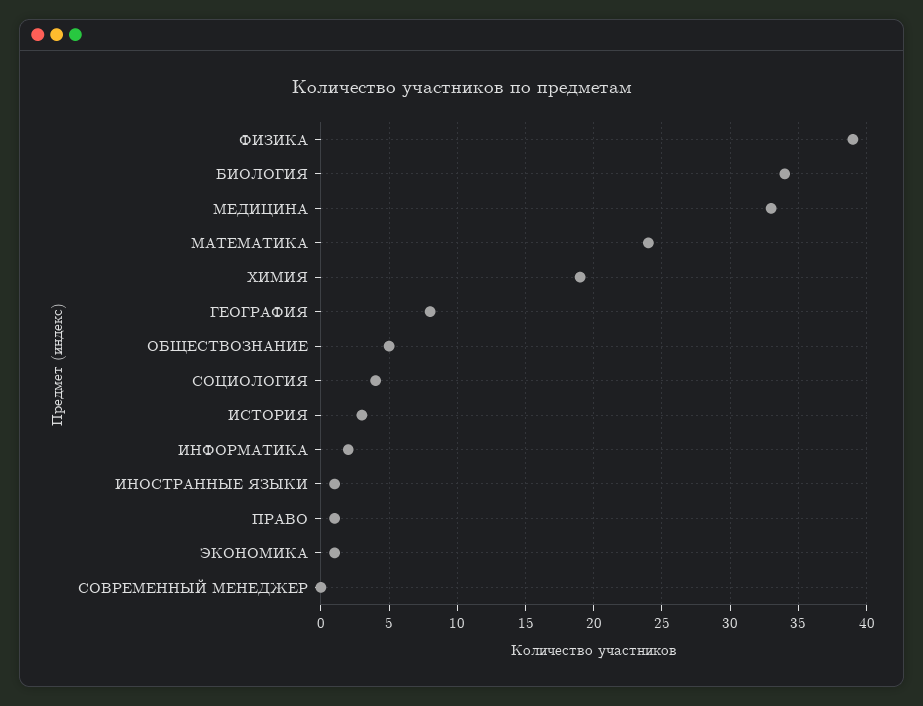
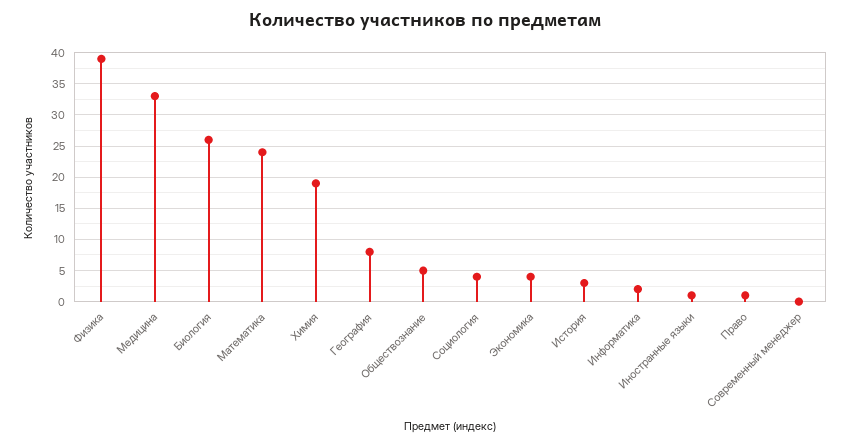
БИОЛОГИЯ: 34 -> 26
ЭКОНОМИКА: 1 -> 4

